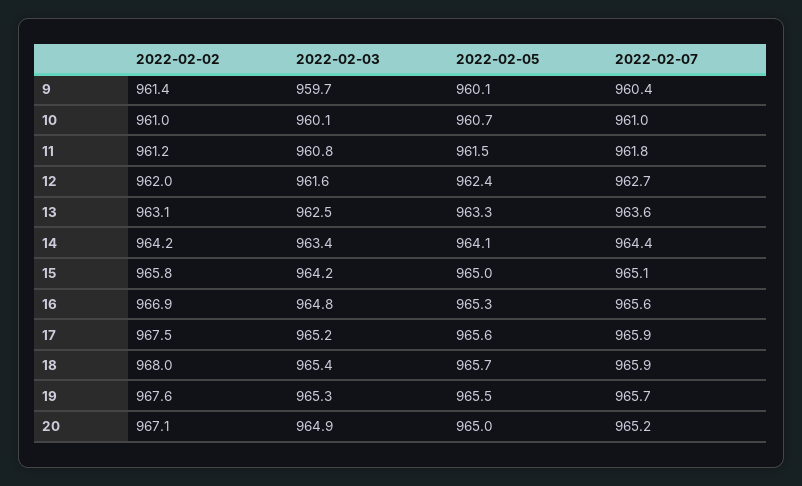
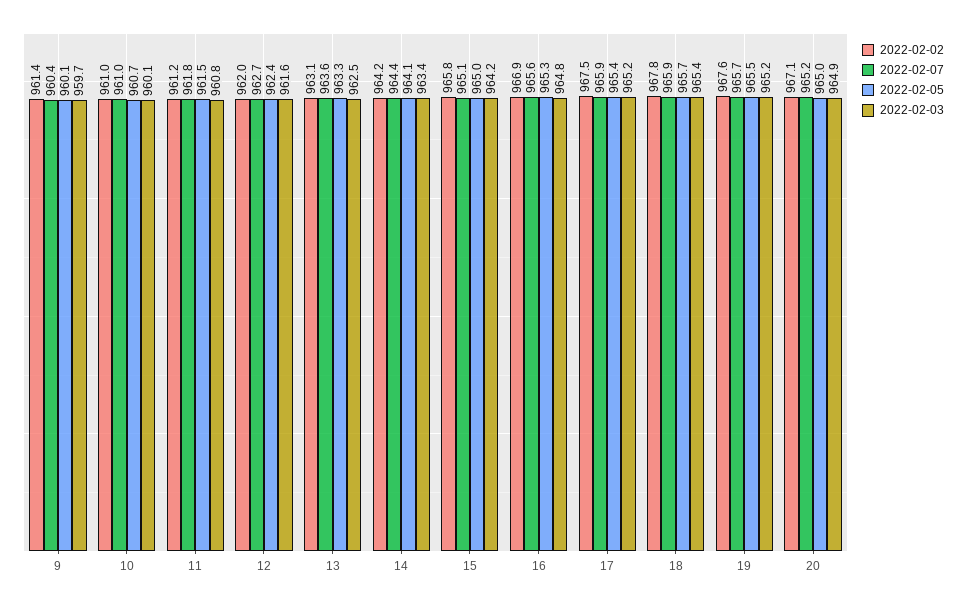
2022-02-05, 17: 965.6 -> 965.4
2022-02-02, 18: 968 -> 967.8
2022-02-03, 19: 965.3 -> 965.2

